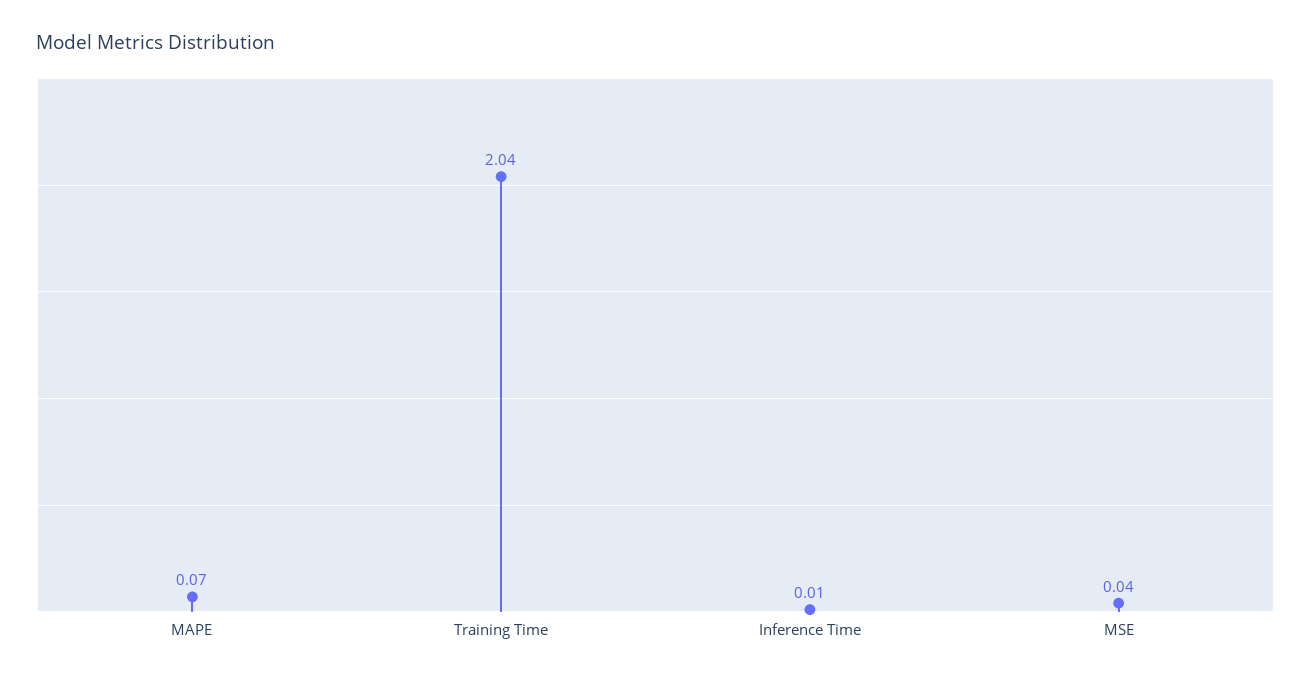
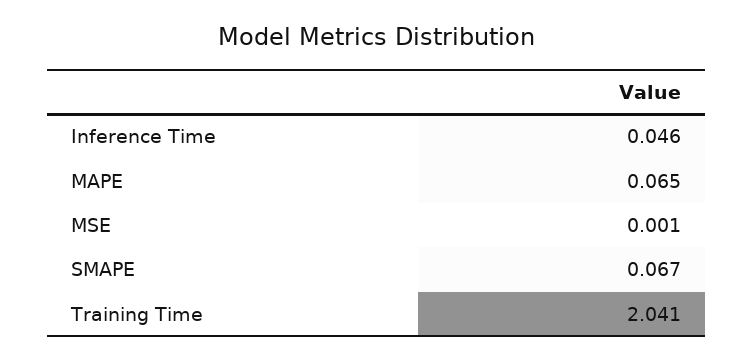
Inference Time: 0.01 -> 0.046
MSE: 0.04 -> 0.001
SMAPE: none -> 0.067

